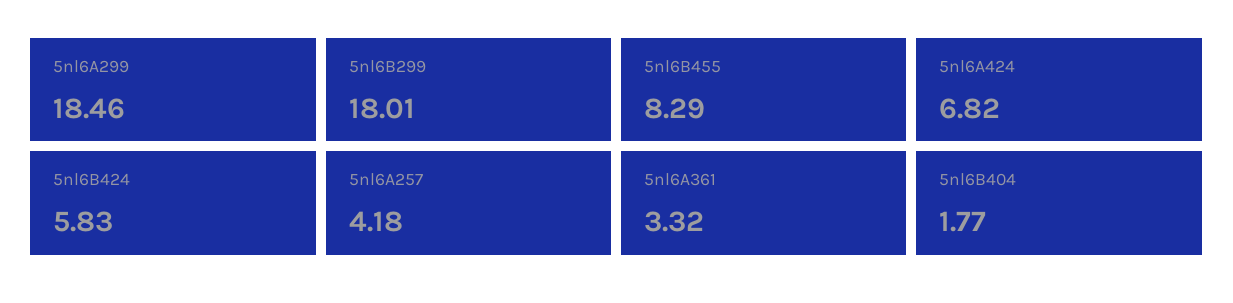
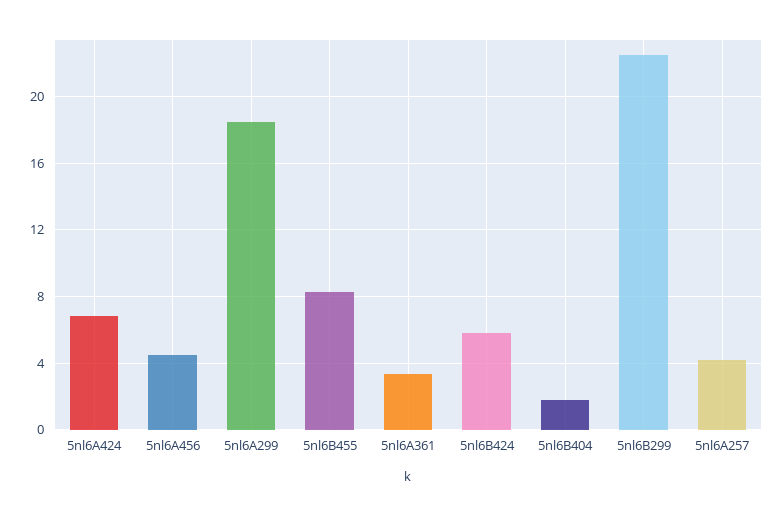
5nl6B299: 18.01 -> 22.5
5nl6A456: none -> 4.5

